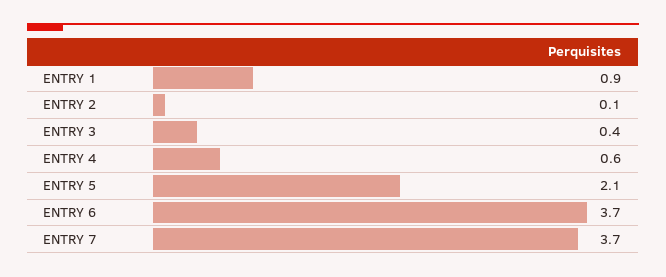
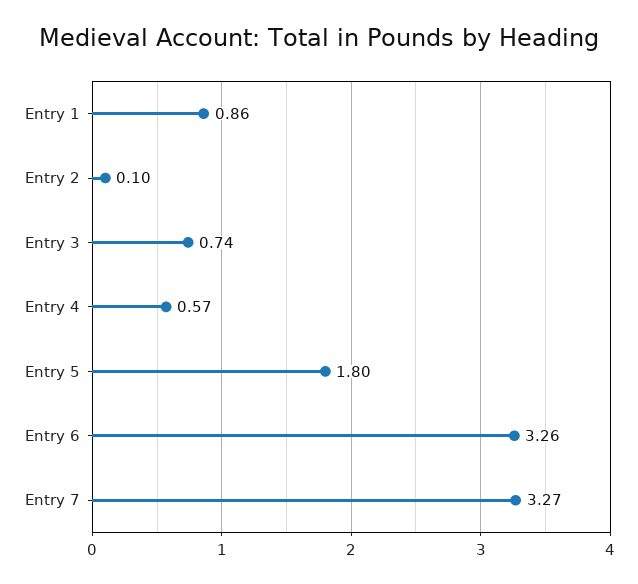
ENTRY 3: 0.4 -> 0.74
ENTRY 5: 2.1 -> 1.8
ENTRY 6: 3.7 -> 3.26
ENTRY 7: 3.7 -> 3.27

